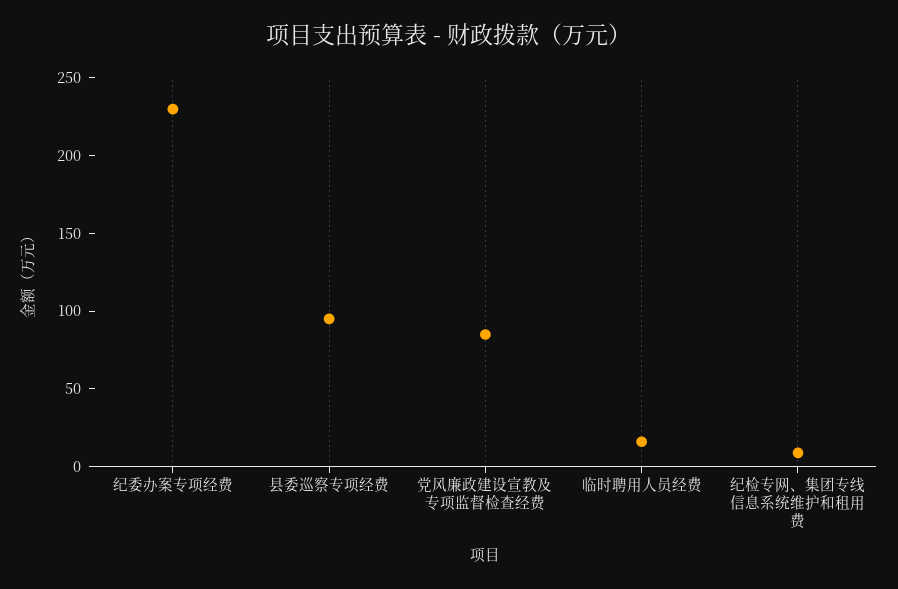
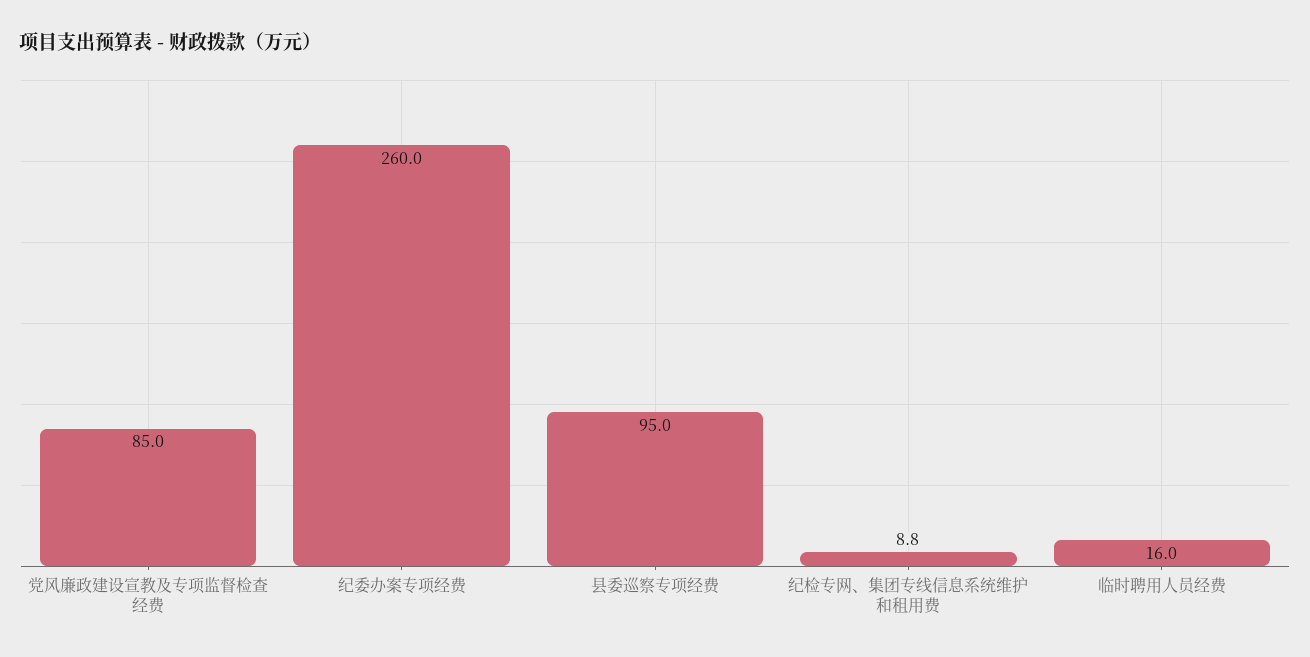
纪委办案专项经费: 230 -> 260

